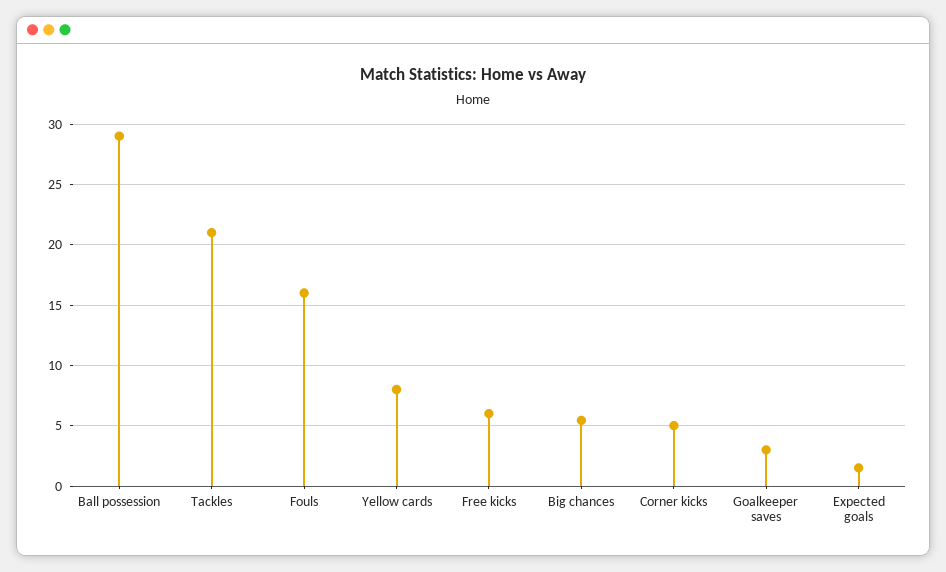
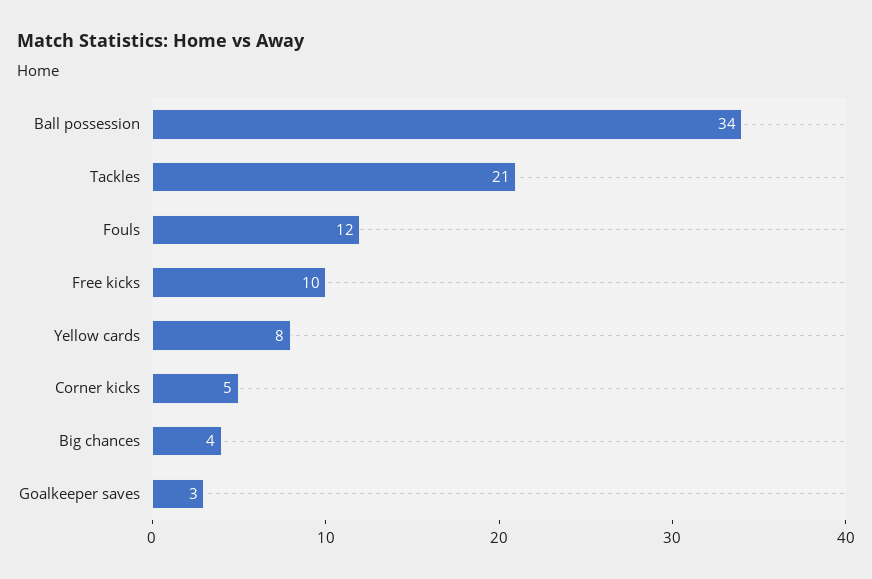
Ball possession: 29 -> 34
Fouls: 16 -> 12
Free kicks: 6 -> 10
Big chances: 5.5 -> 4
Expected goals: 1.5 -> none

